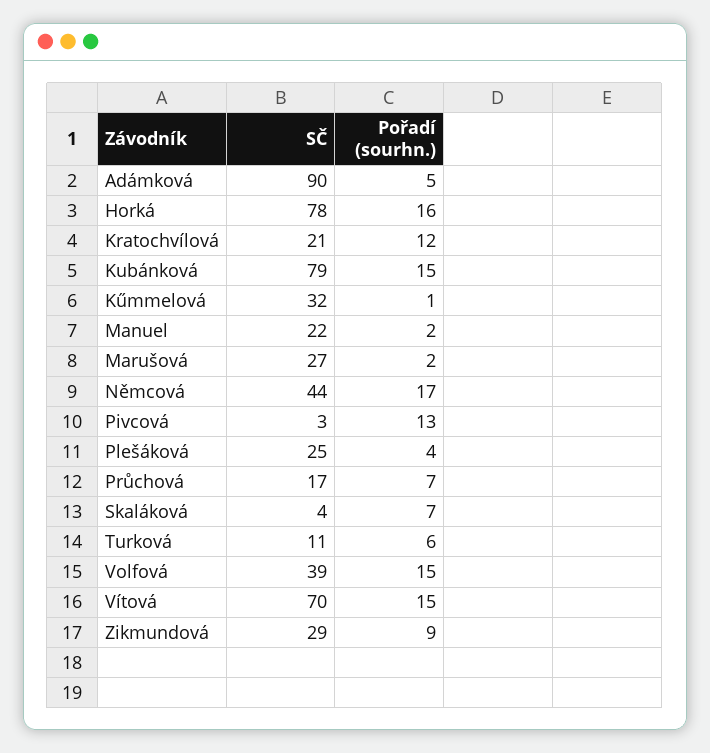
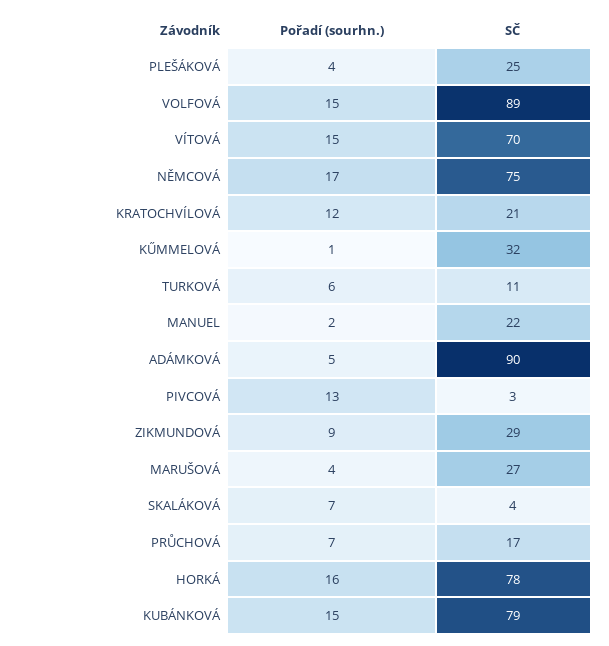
Pořadí (sourhn.), Marušová: 2 -> 4
SČ, Němcová: 44 -> 75
SČ, Volfová: 39 -> 89

